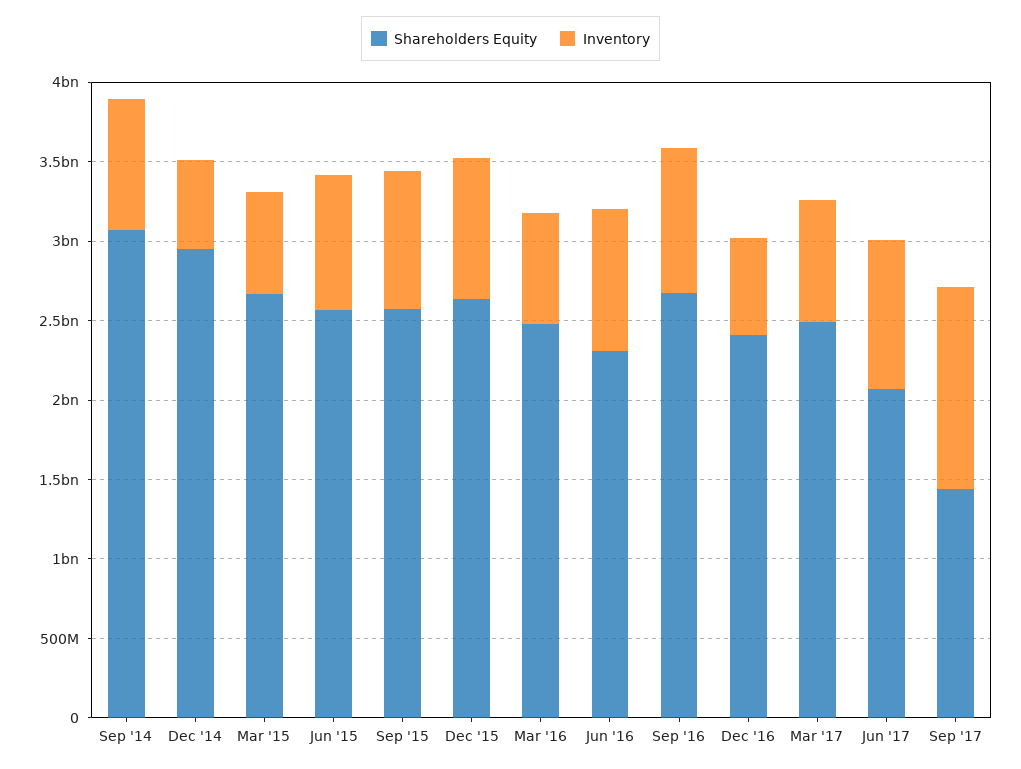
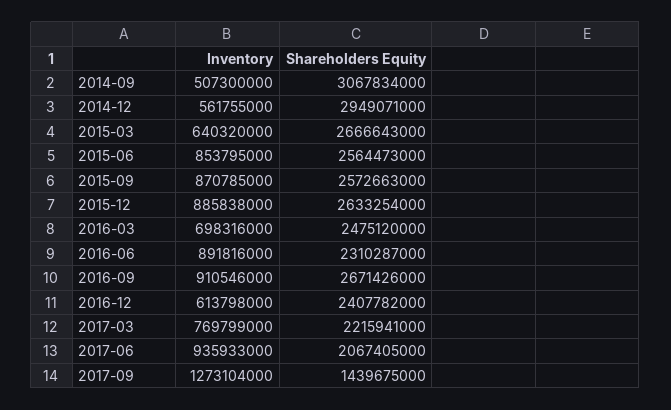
Inventory, Sep '14: 800000000 -> 507300000
Shareholders Equity, Mar '17: 2500000000 -> 2215941000

